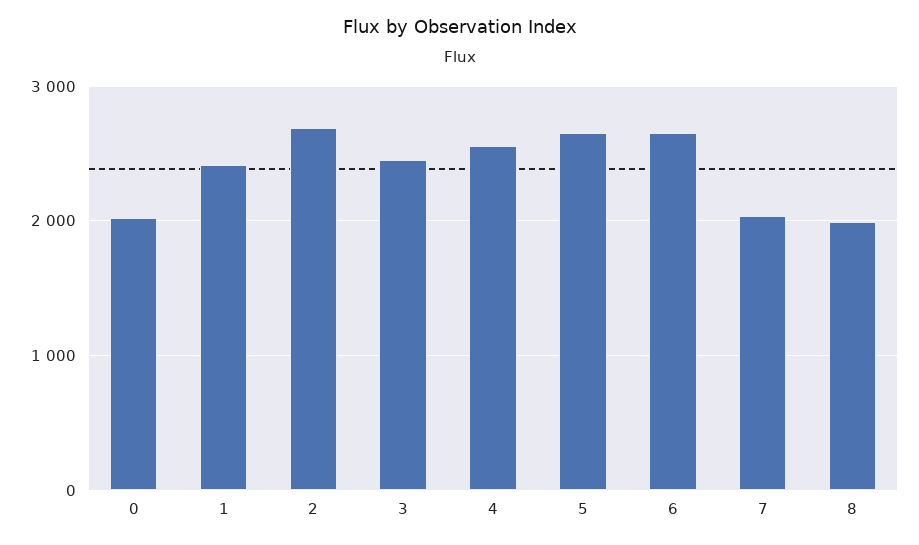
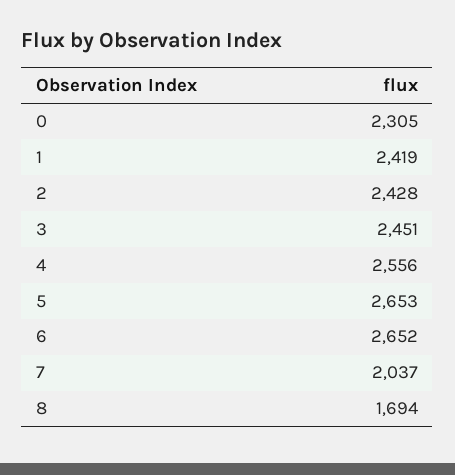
0: 2000 -> 2305
2: 2700 -> 2428
8: 2000 -> 1694

